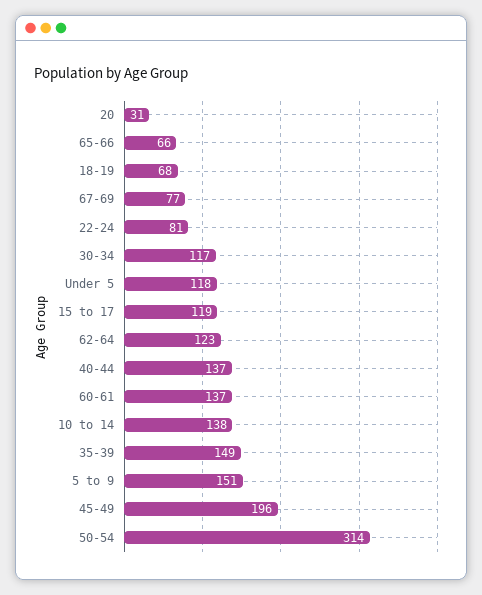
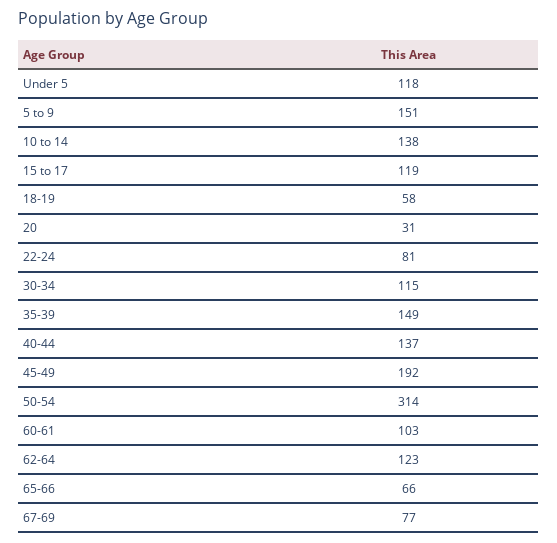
18-19: 68 -> 58
30-34: 117 -> 115
60-61: 137 -> 103
45-49: 196 -> 192

